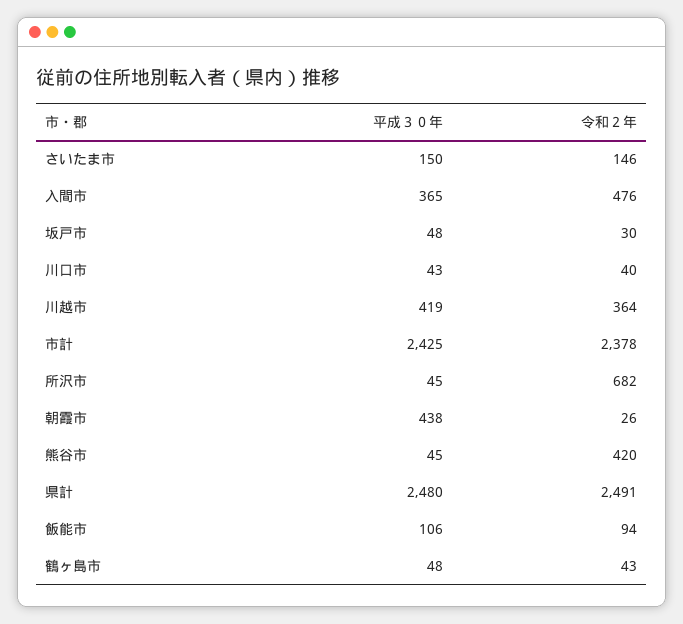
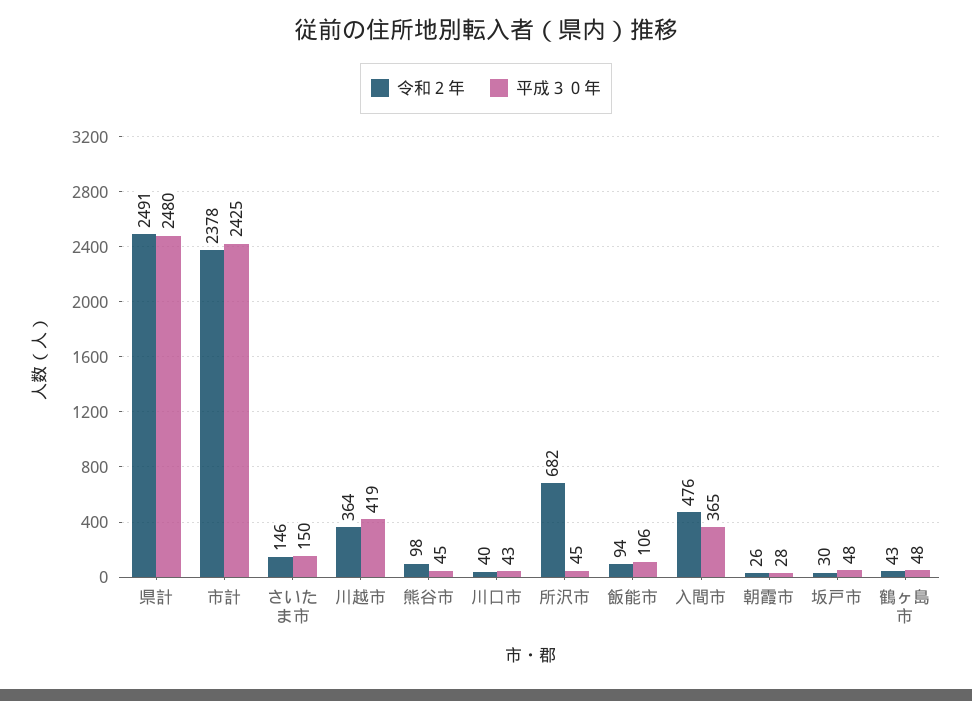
平成３０年, 朝霞市: 438 -> 28
令和２年, 熊谷市: 420 -> 98

